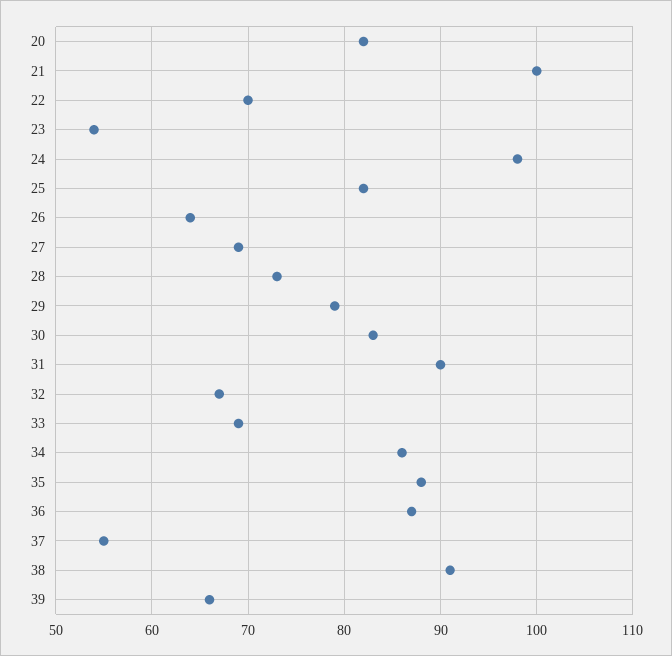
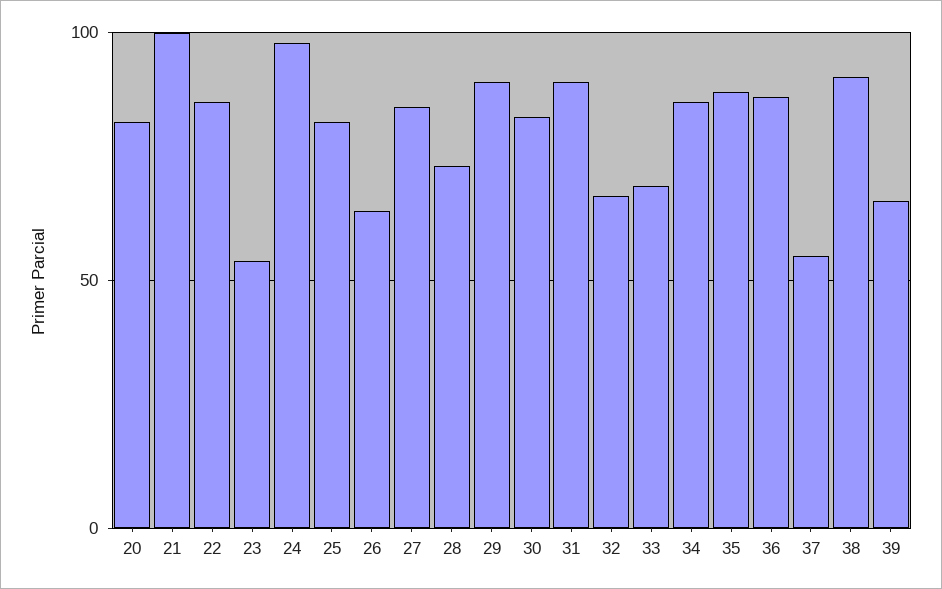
22: 70 -> 85
27: 69 -> 85
29: 79 -> 90

